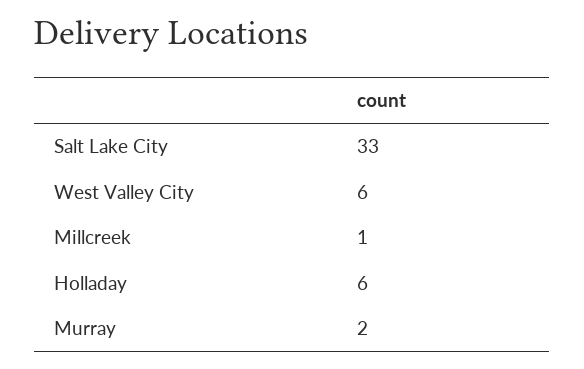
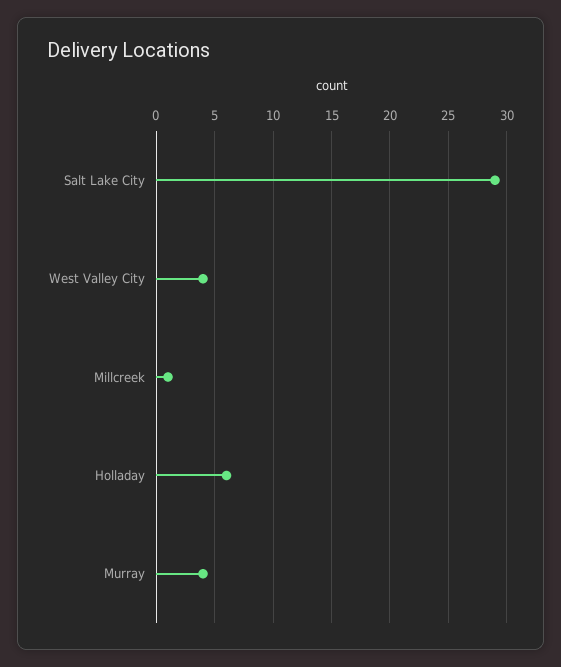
Salt Lake City: 33 -> 29
West Valley City: 6 -> 4
Murray: 2 -> 4

